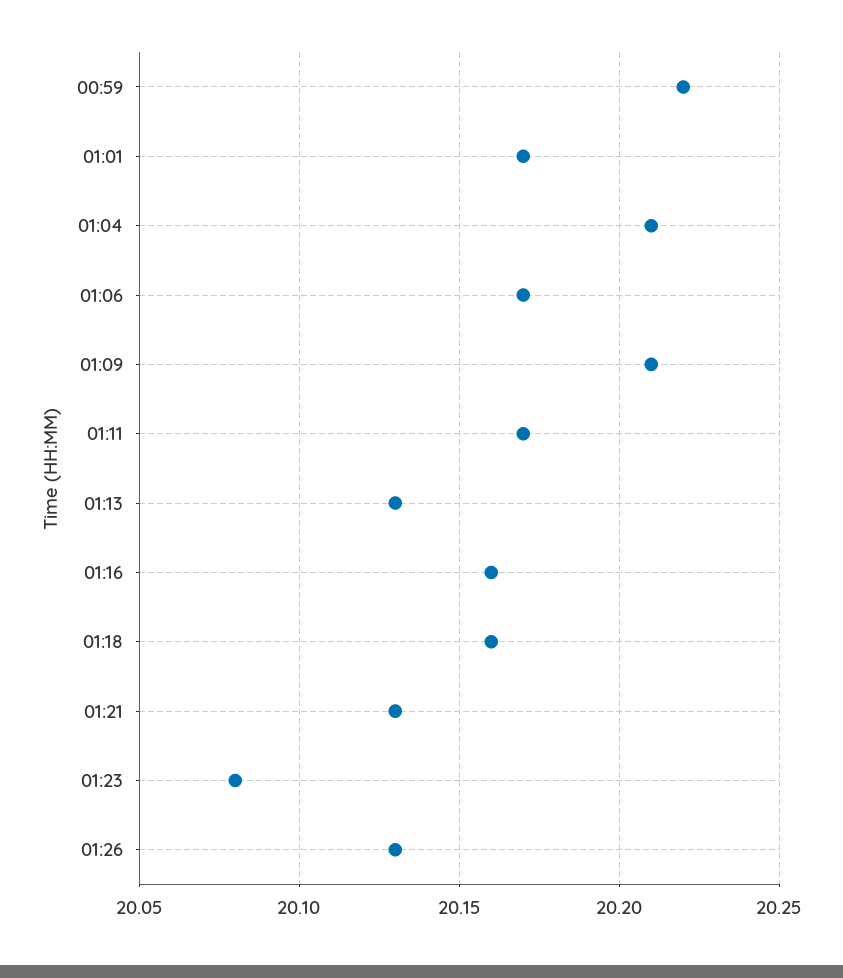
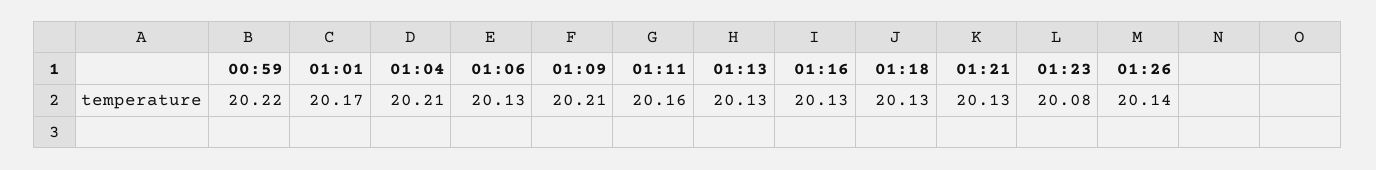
01:06: 20.17 -> 20.13
01:11: 20.17 -> 20.16
01:16: 20.16 -> 20.13
01:18: 20.16 -> 20.13
01:26: 20.13 -> 20.14

